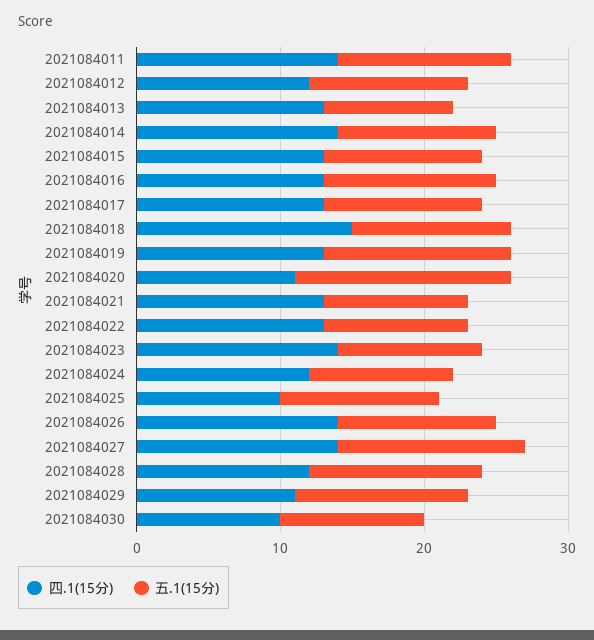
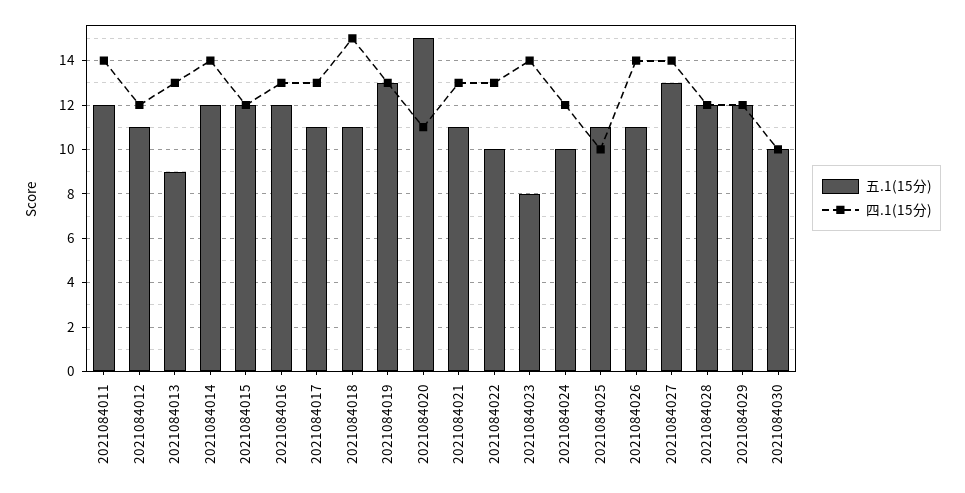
五.1(15分), 2021084014: 11 -> 12
四.1(15分), 2021084015: 13 -> 12
五.1(15分), 2021084015: 11 -> 12
五.1(15分), 2021084021: 10 -> 11
五.1(15分), 2021084023: 10 -> 8
四.1(15分), 2021084029: 11 -> 12

